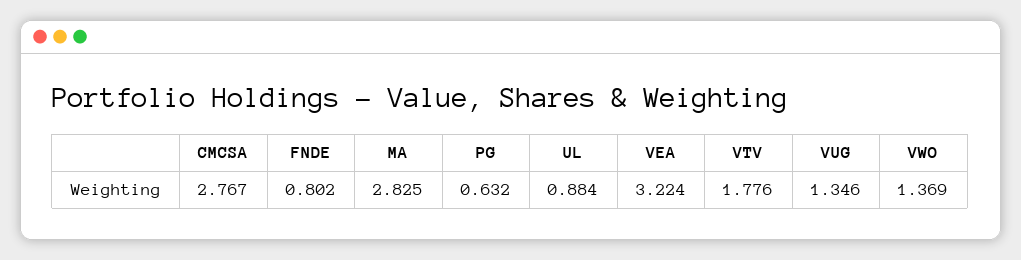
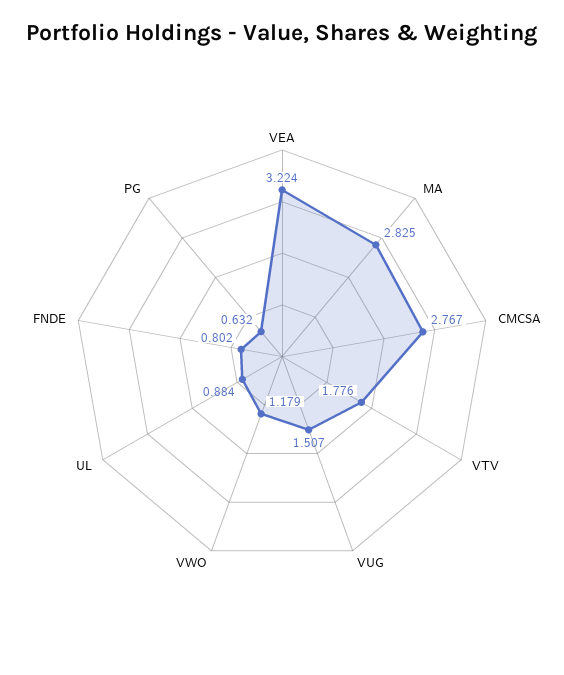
VUG: 1.346 -> 1.507
VWO: 1.369 -> 1.179

